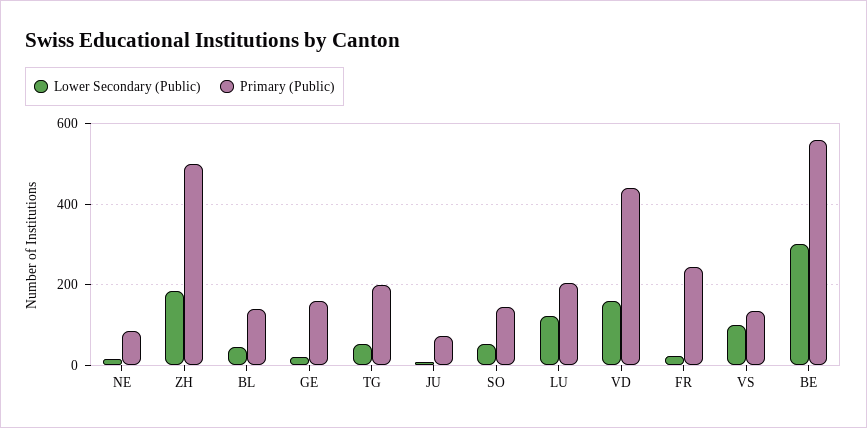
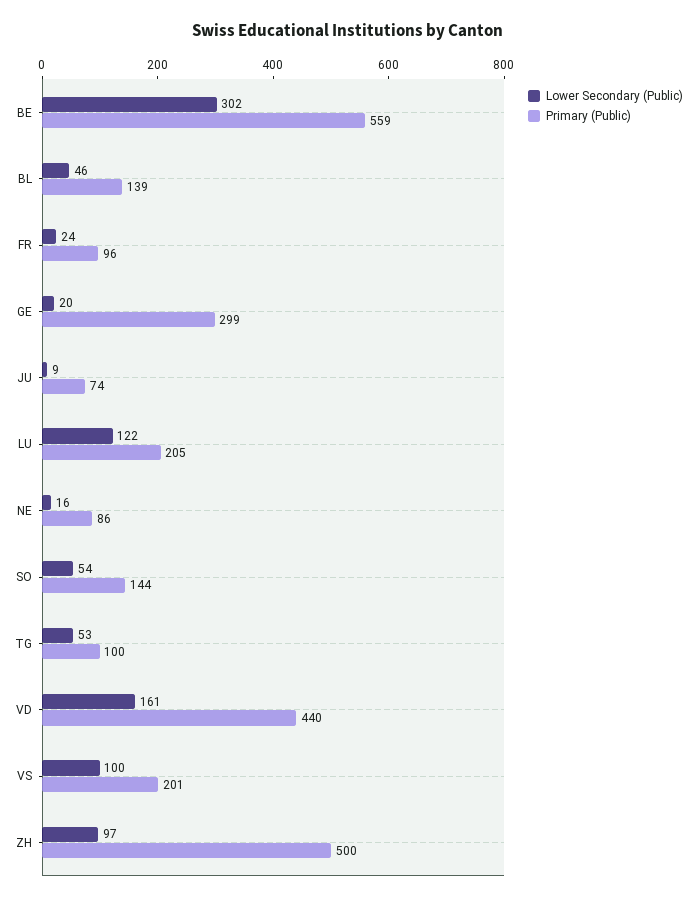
Lower Secondary (Public), ZH: 180 -> 97
Primary (Public), GE: 160 -> 299
Primary (Public), TG: 200 -> 100
Primary (Public), FR: 240 -> 96
Primary (Public), VS: 140 -> 201

